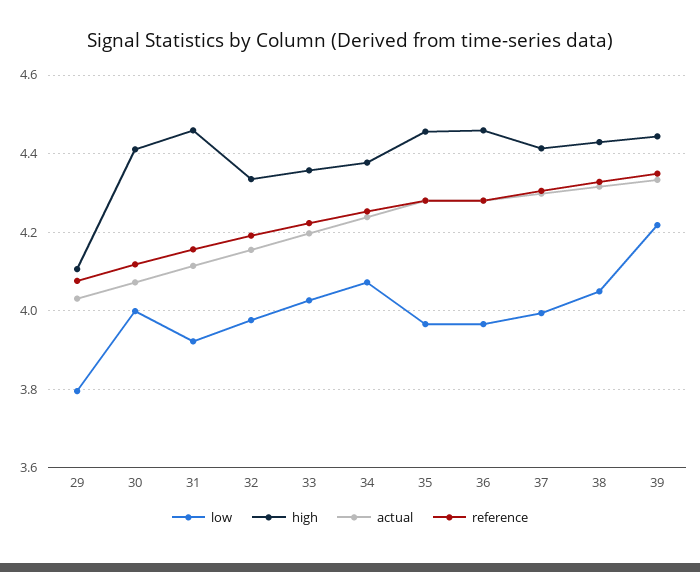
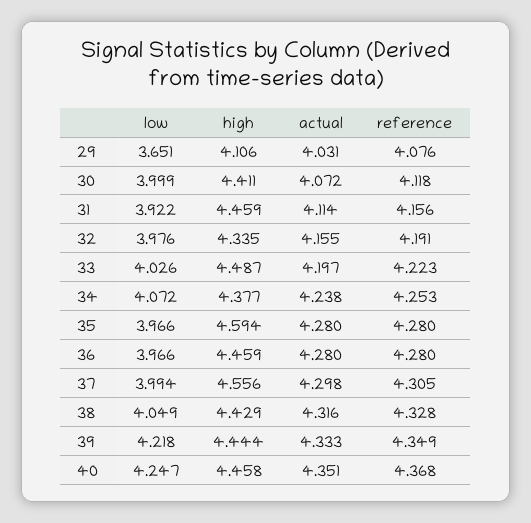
low, 29: 3.8 -> 3.651
high, 33: 4.36 -> 4.487
high, 35: 4.46 -> 4.594
high, 37: 4.42 -> 4.556
low, 40: none -> 4.247
high, 40: none -> 4.458
actual, 40: none -> 4.351
reference, 40: none -> 4.368

